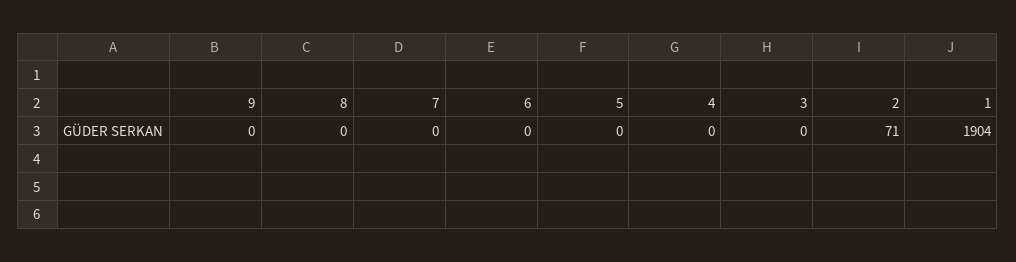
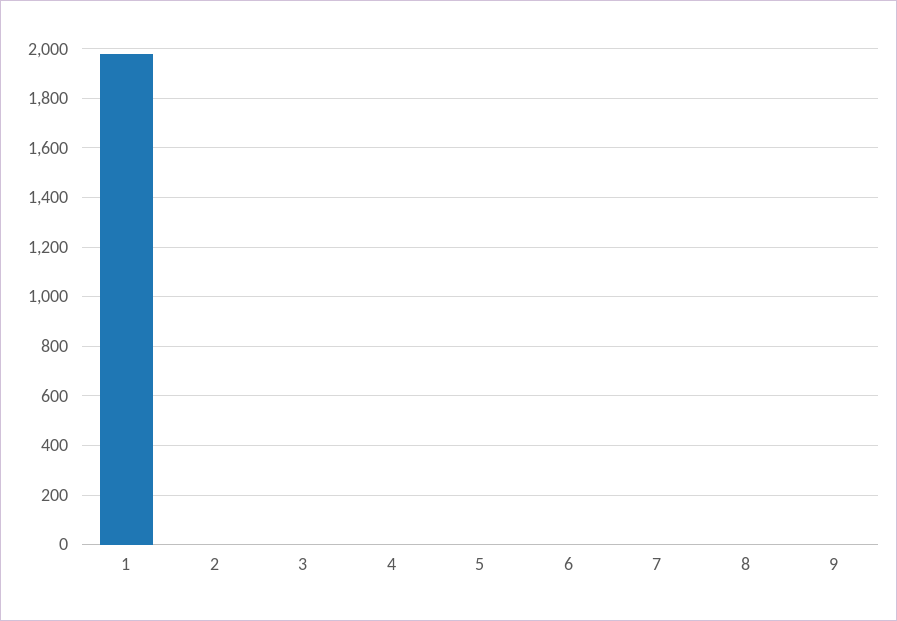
2: 71 -> 0
1: 1904 -> 1975

